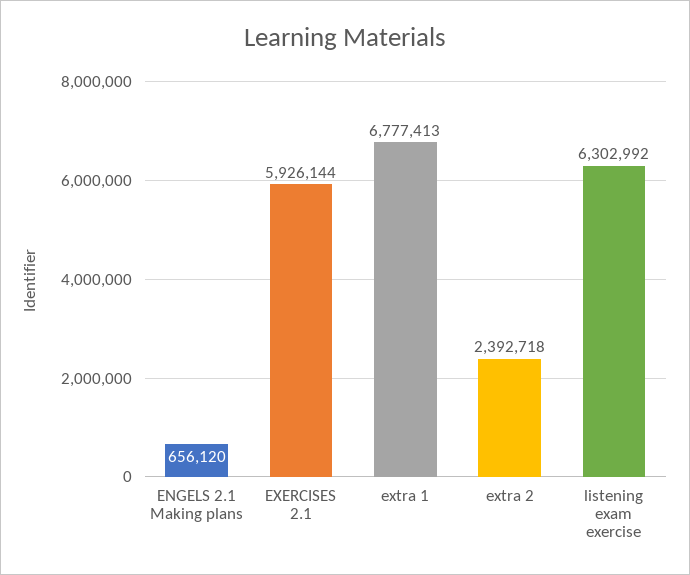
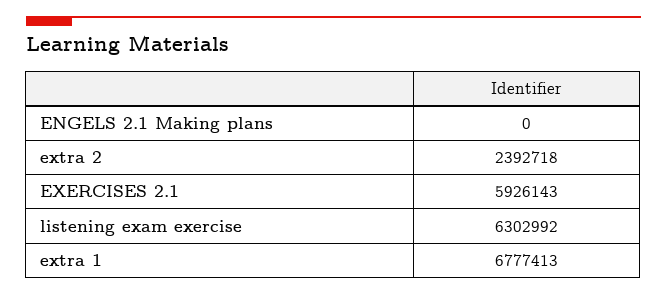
ENGELS 2.1 Making plans: 656120 -> 0
EXERCISES 2.1: 5926144 -> 5926143

